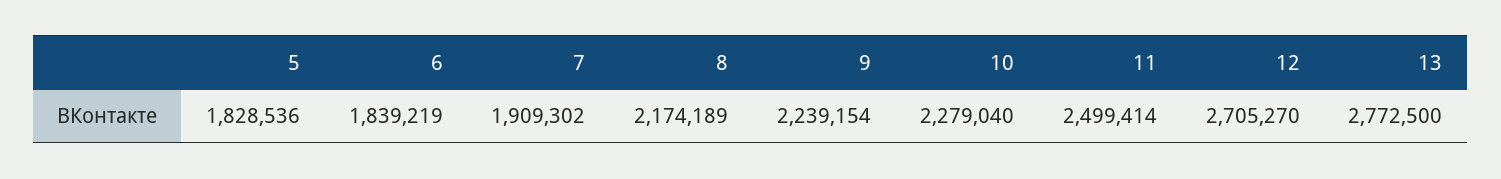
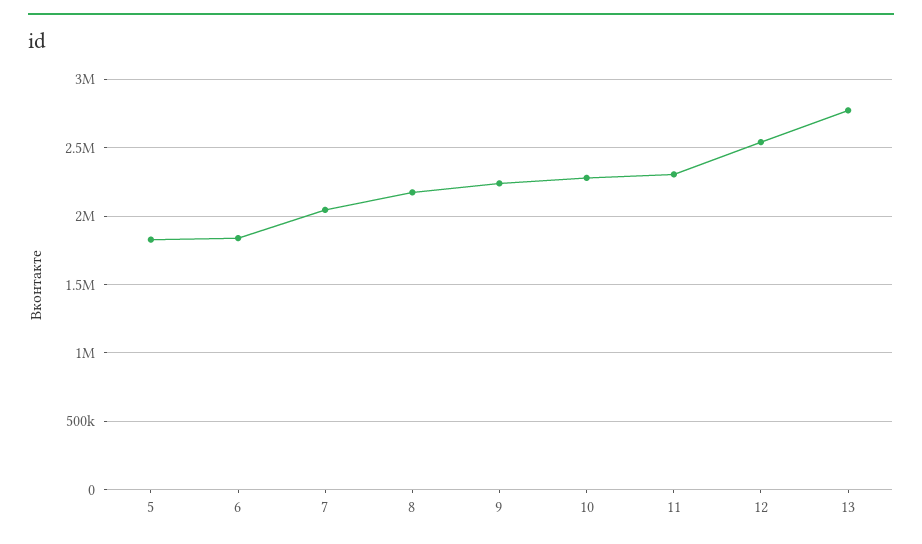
7: 1909302 -> 2050000
11: 2499414 -> 2300000
12: 2705270 -> 2550000

